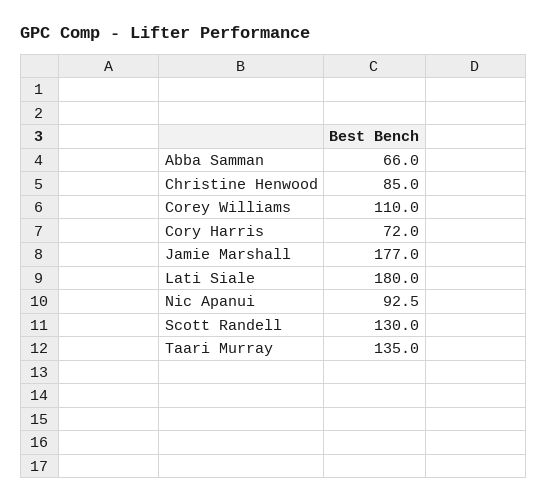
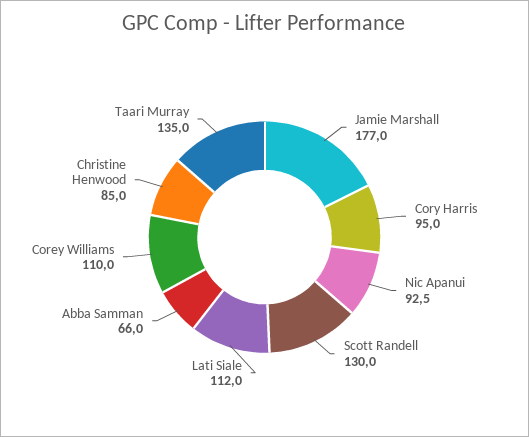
Cory Harris: 72 -> 95
Lati Siale: 180 -> 112

